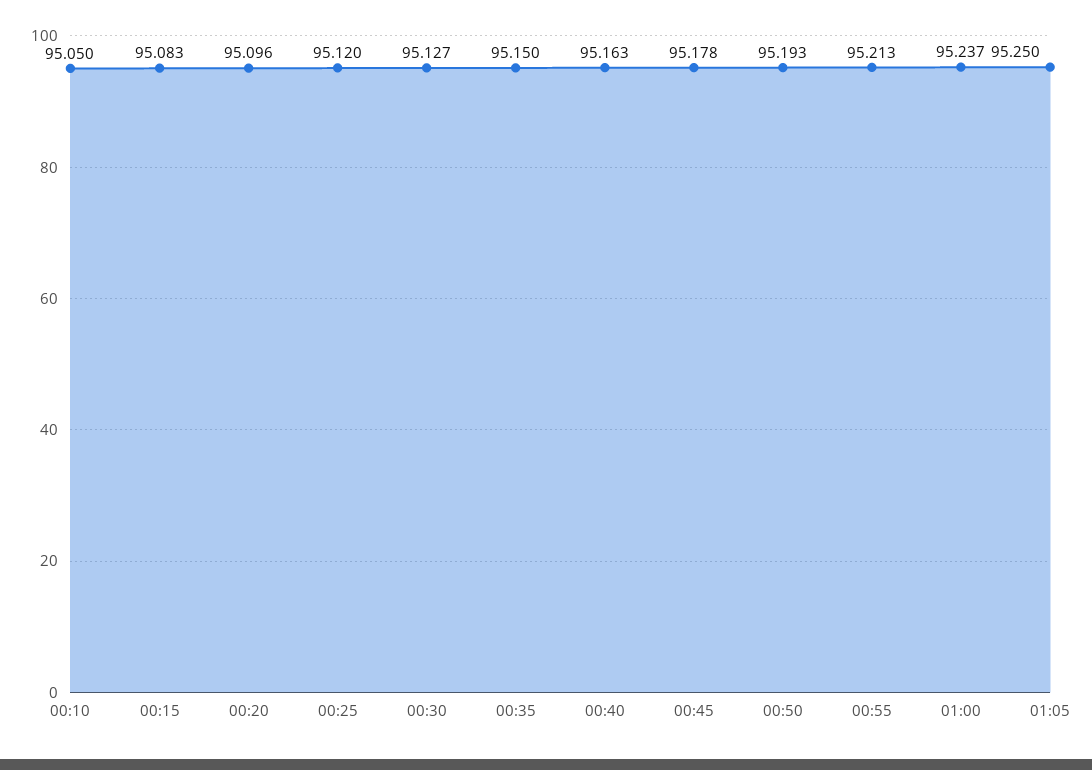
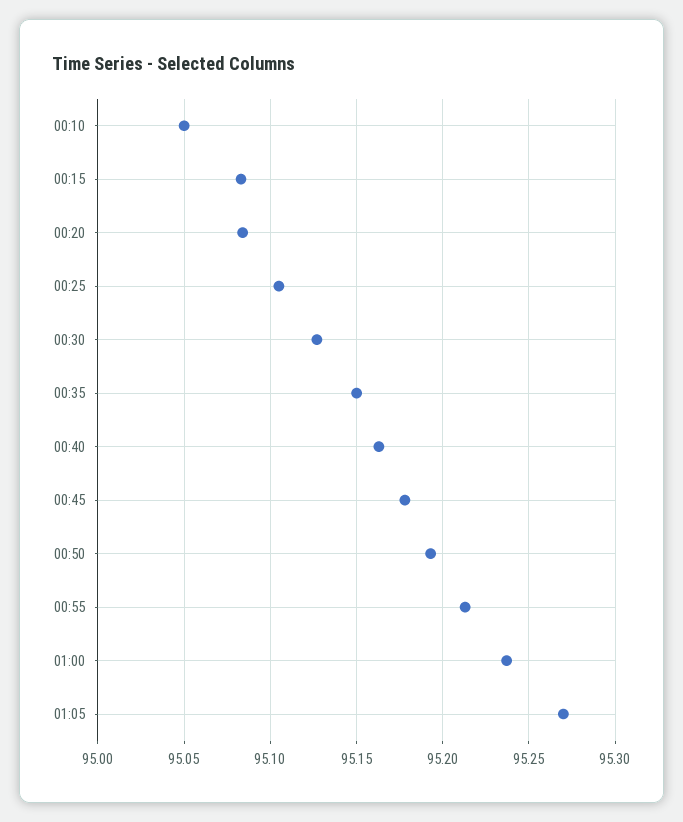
00:20: 95.096 -> 95.085
00:25: 95.12 -> 95.105
01:05: 95.25 -> 95.27

